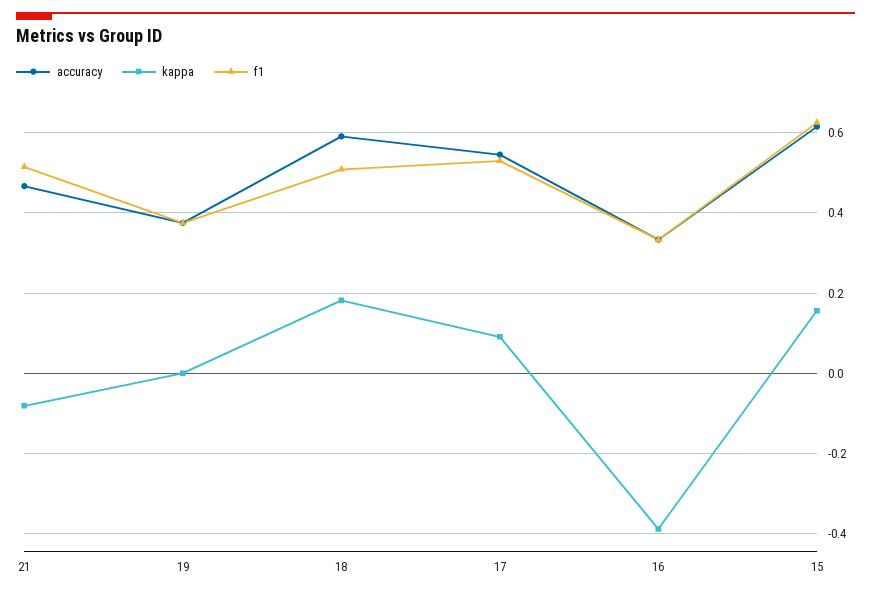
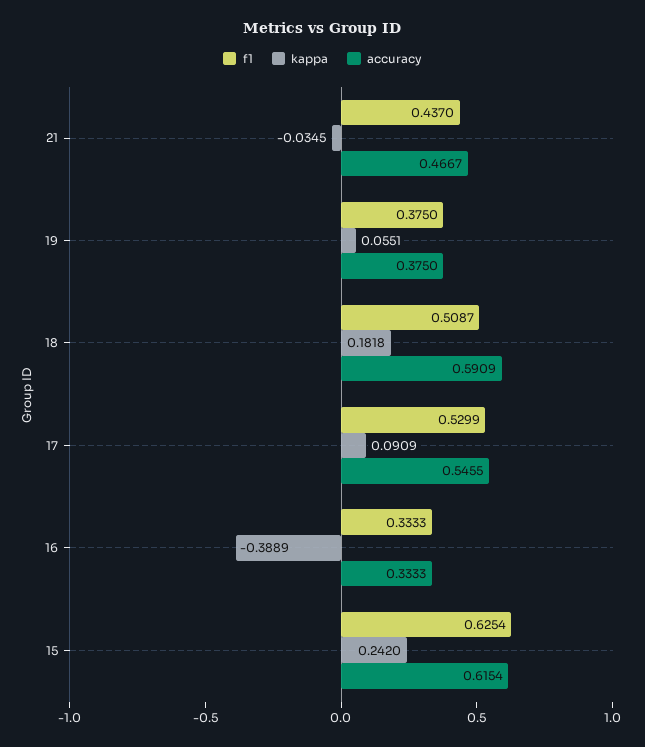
kappa, 21: -0.08 -> -0.0345
f1, 21: 0.52 -> 0.437
kappa, 19: 0 -> 0.0551
kappa, 15: 0.16 -> 0.242

